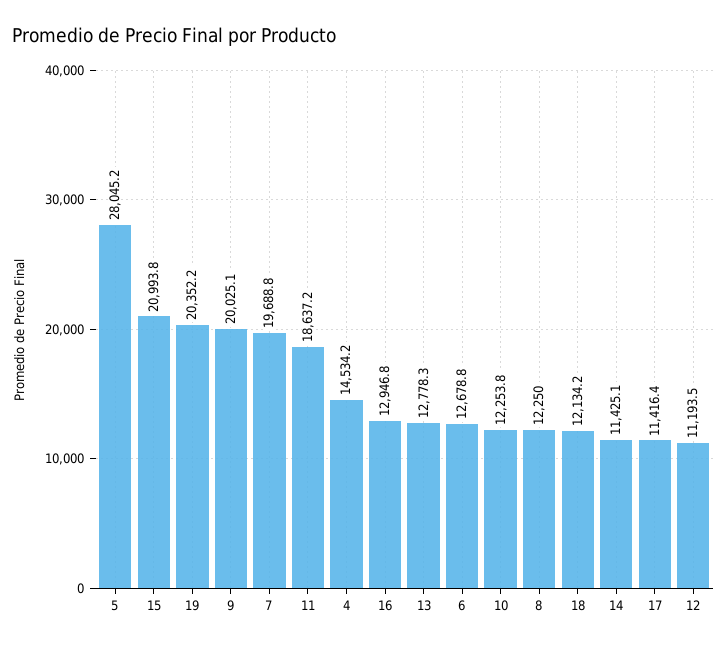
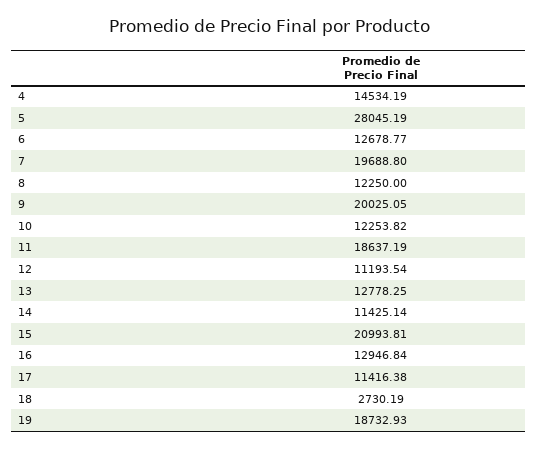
19: 20352.2 -> 18732.93
18: 12134.2 -> 2730.19

